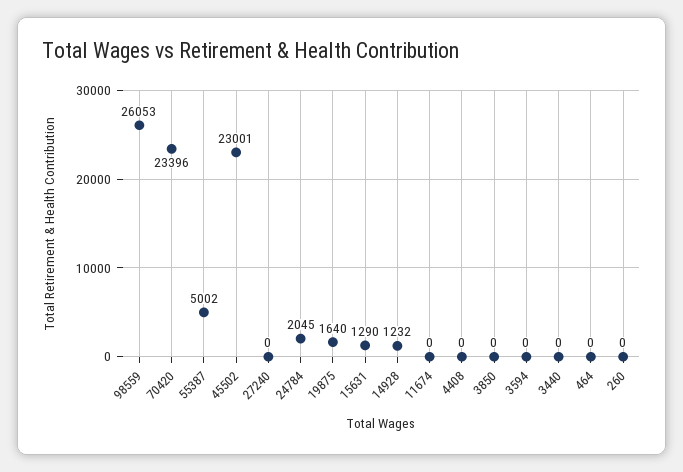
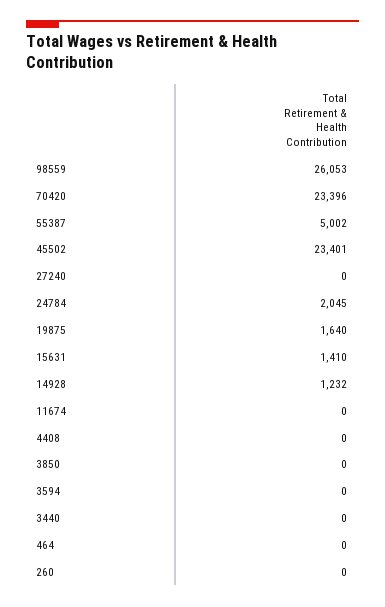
45502: 23001 -> 23401
15631: 1290 -> 1410

